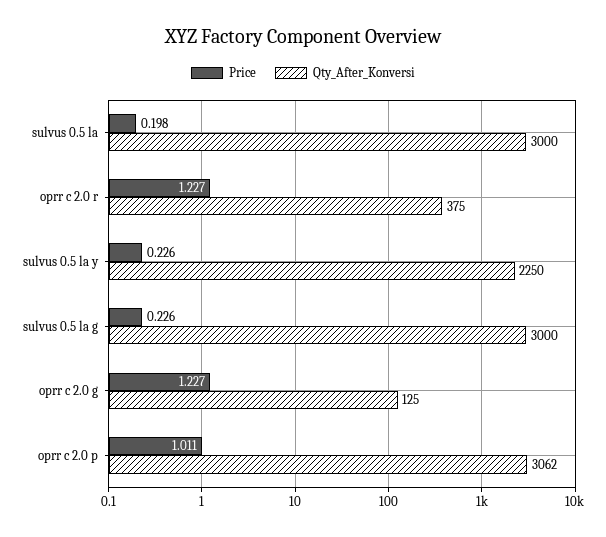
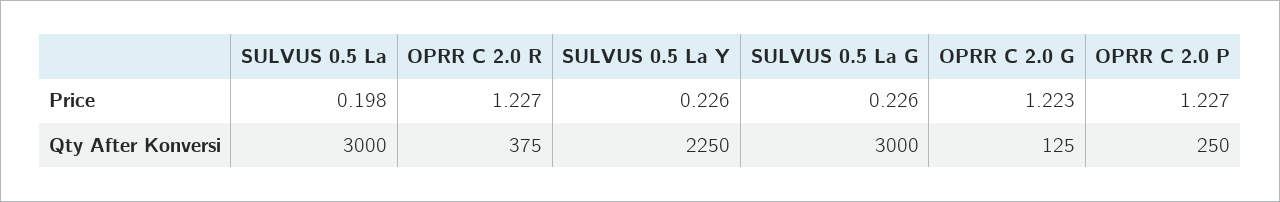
Price, oprr c 2.0 g: 1.227 -> 1.223
Price, oprr c 2.0 p: 1.011 -> 1.227
Qty_After_Konversi, oprr c 2.0 p: 3062 -> 250

